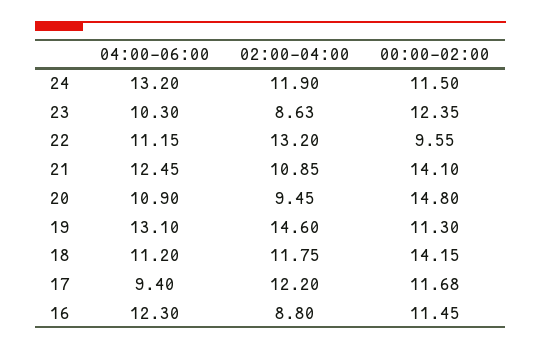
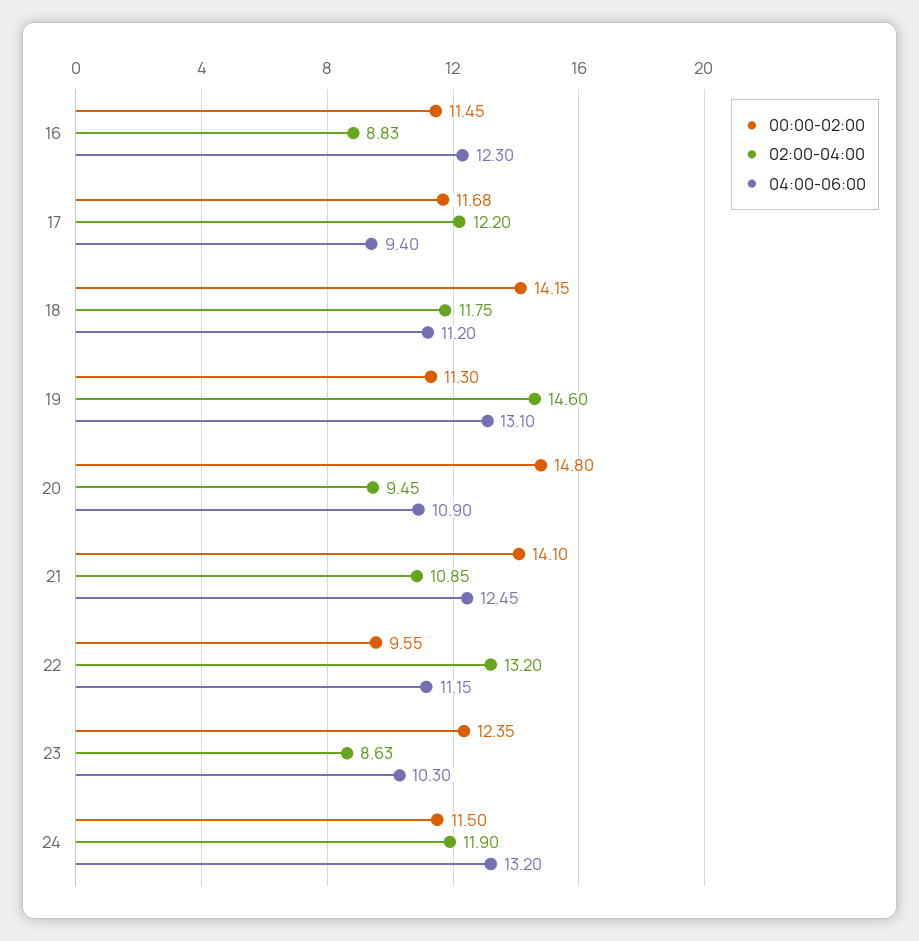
02:00-04:00, 16: 8.8 -> 8.83

